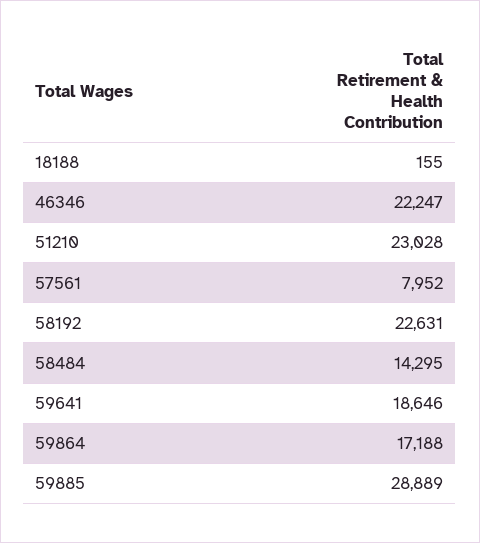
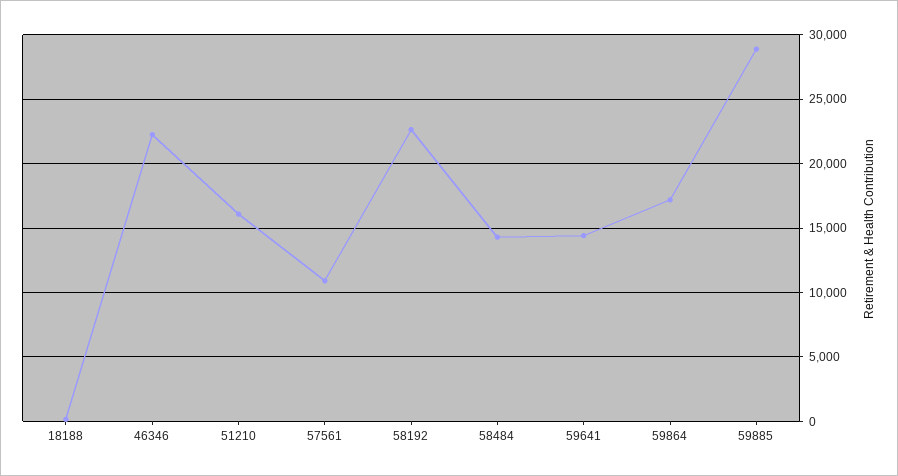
51210: 23028 -> 16000
57561: 7952 -> 11000
59641: 18646 -> 14500

